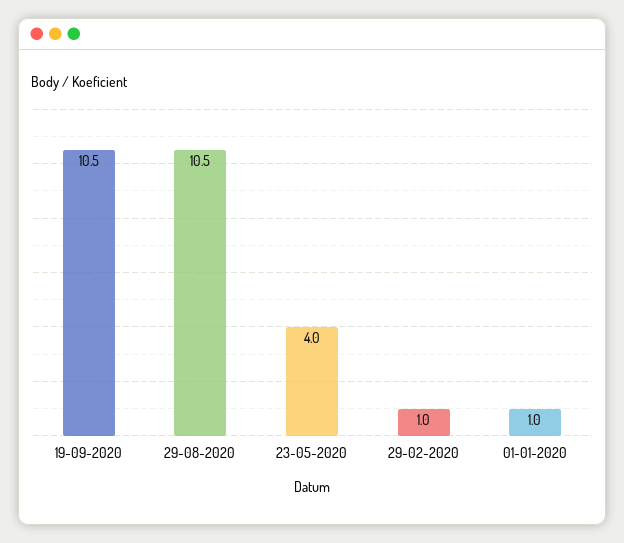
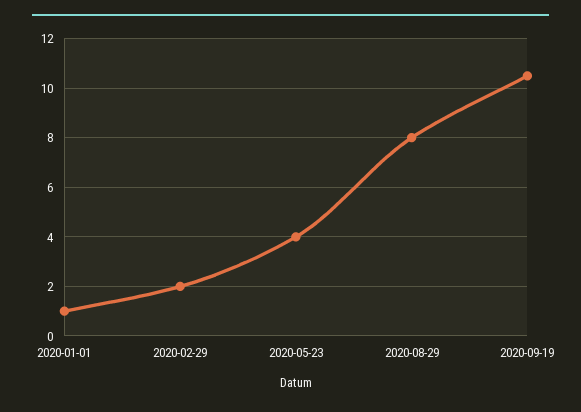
29-08-2020: 10.5 -> 8
29-02-2020: 1 -> 2

